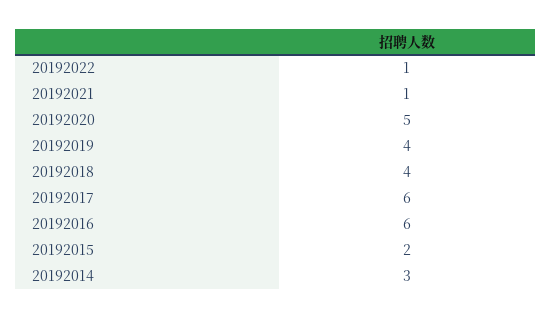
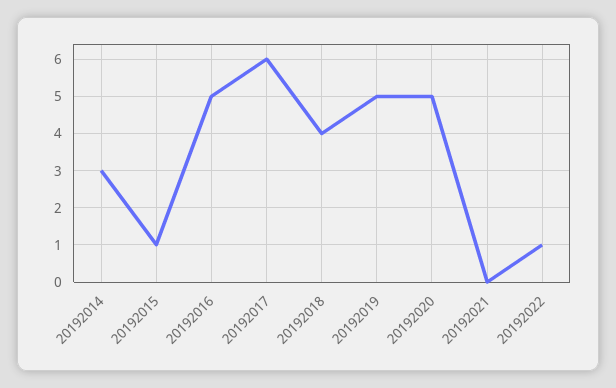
20192021: 1 -> 0
20192019: 4 -> 5
20192016: 6 -> 5
20192015: 2 -> 1

